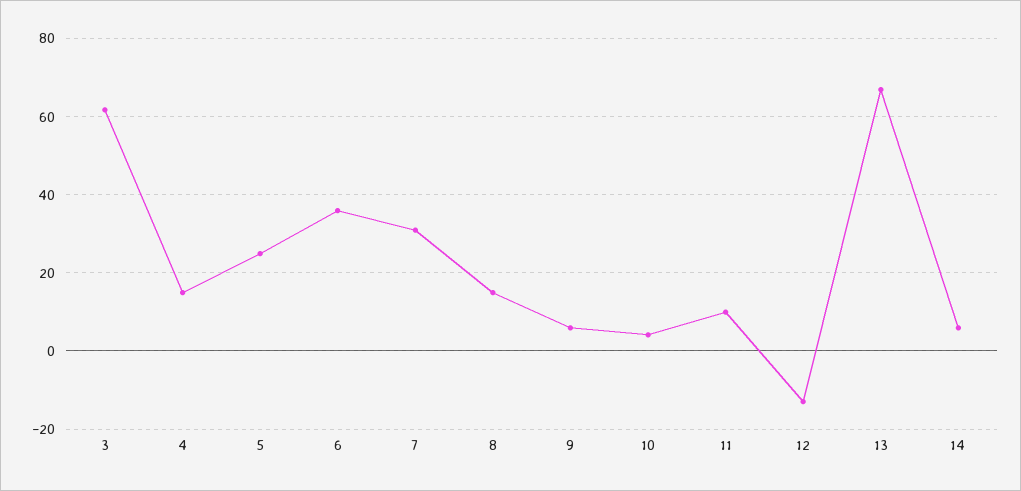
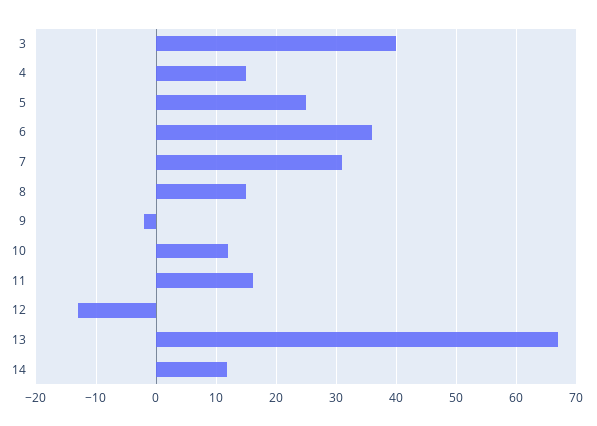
3: 62 -> 40
9: 6 -> -2
10: 4 -> 12
11: 10 -> 16
14: 6 -> 12

